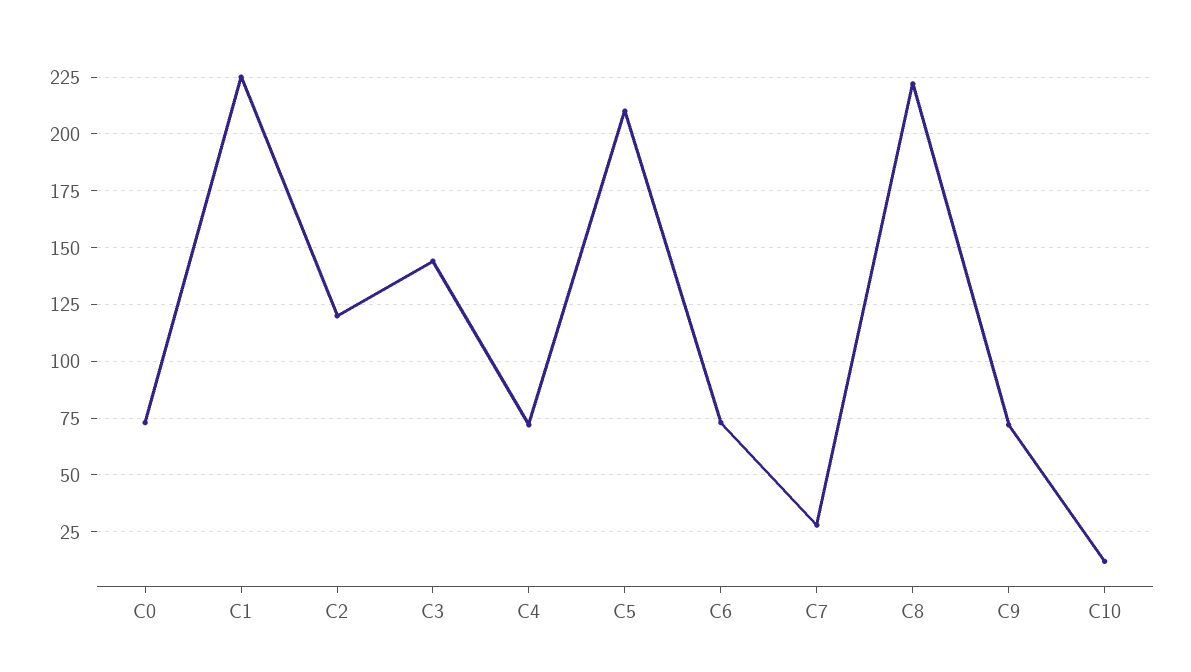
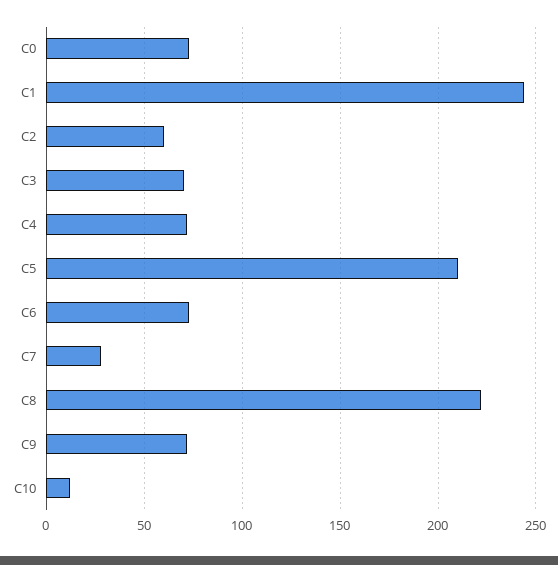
C1: 225 -> 245
C2: 120 -> 60
C3: 145 -> 70

